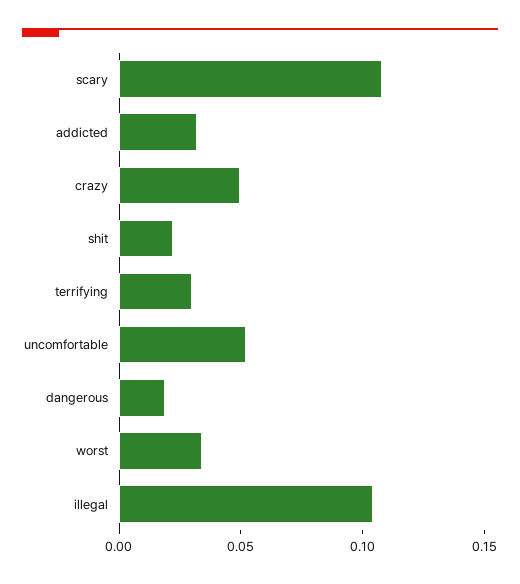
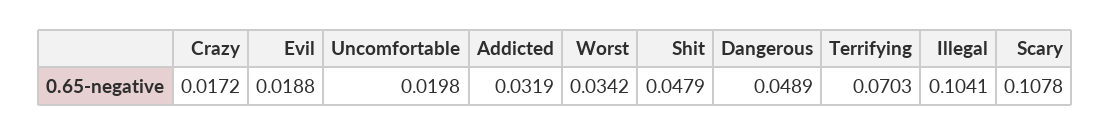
crazy: 0.05 -> 0.0172
shit: 0.02 -> 0.0479
terrifying: 0.03 -> 0.0703
uncomfortable: 0.05 -> 0.0198
dangerous: 0.02 -> 0.0489
Evil: none -> 0.0188

